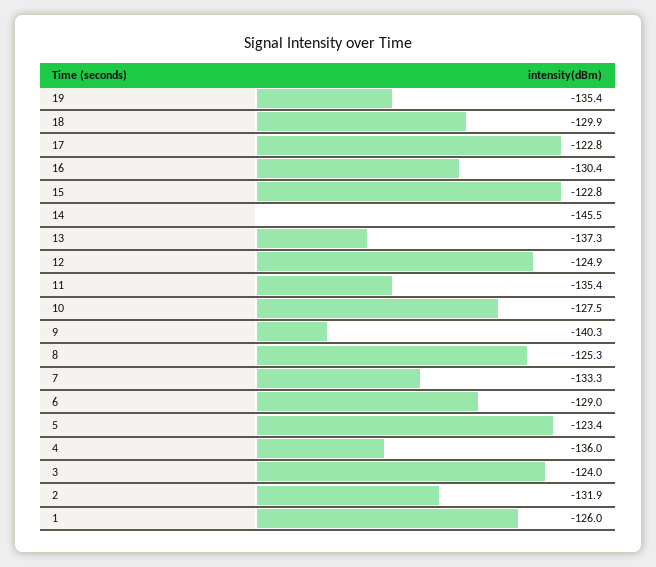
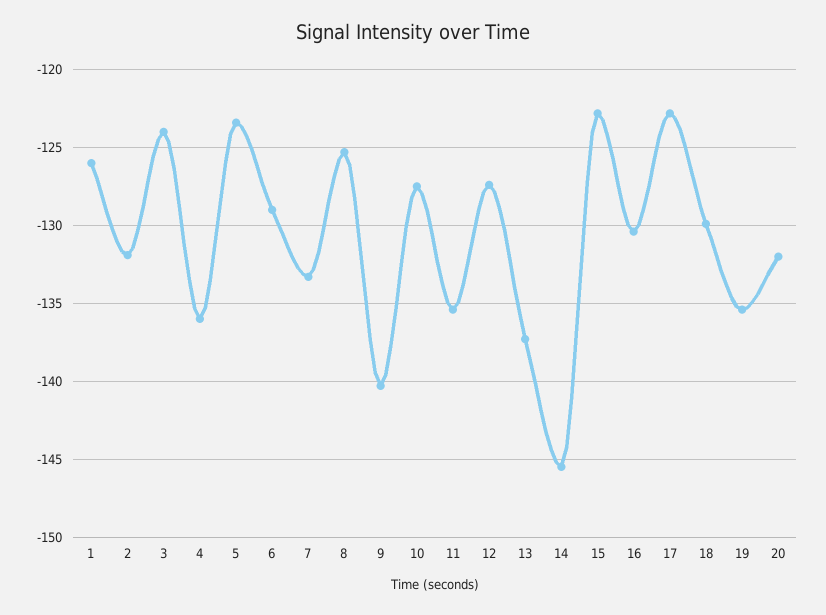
12: -124.9 -> -127.5
20: none -> -132

